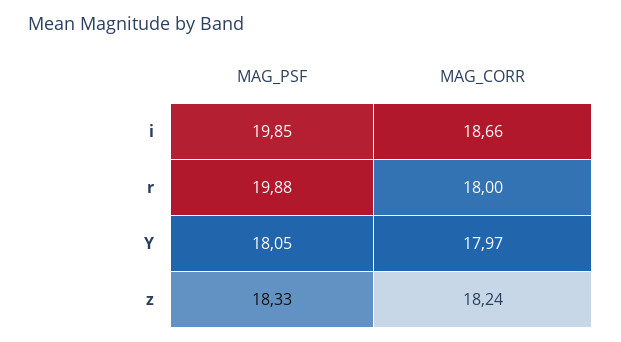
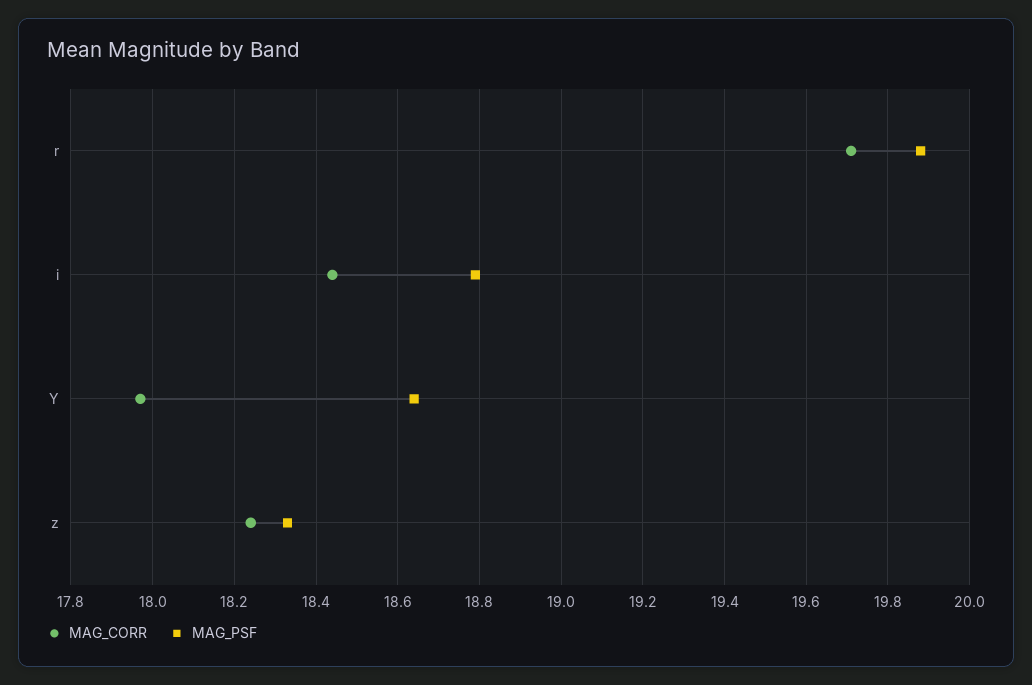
MAG_PSF, i: 19.85 -> 18.8
MAG_CORR, i: 18.66 -> 18.45
MAG_CORR, r: 18 -> 19.7
MAG_PSF, Y: 18.05 -> 18.65

